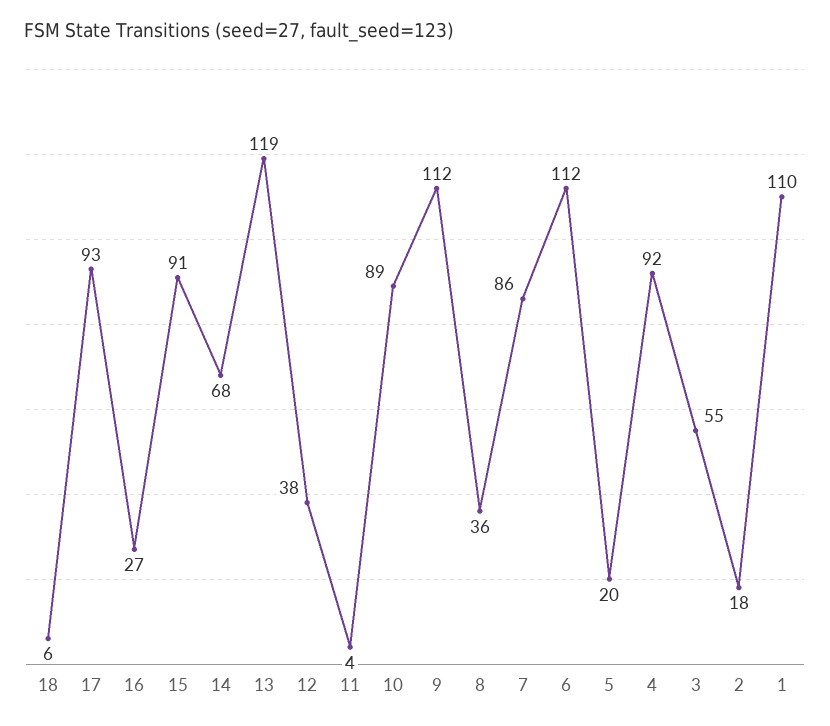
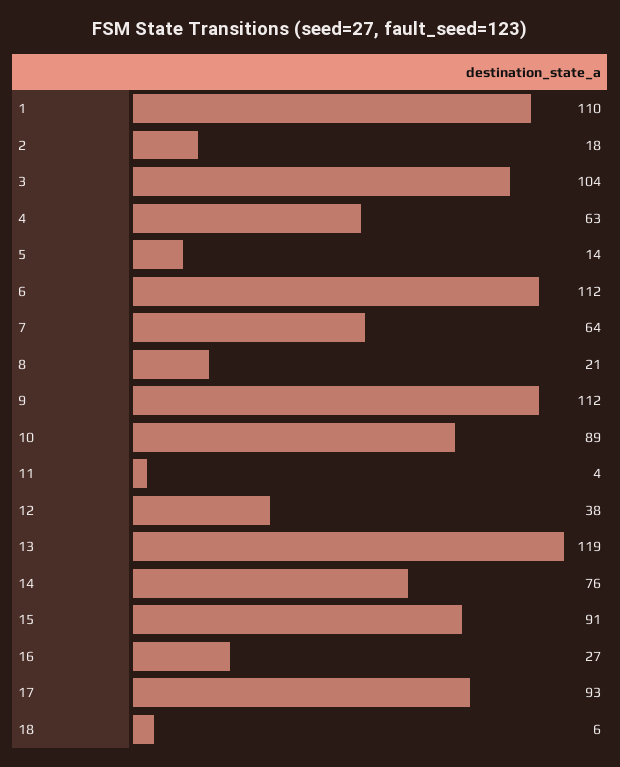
14: 68 -> 76
8: 36 -> 21
7: 86 -> 64
5: 20 -> 14
4: 92 -> 63
3: 55 -> 104

